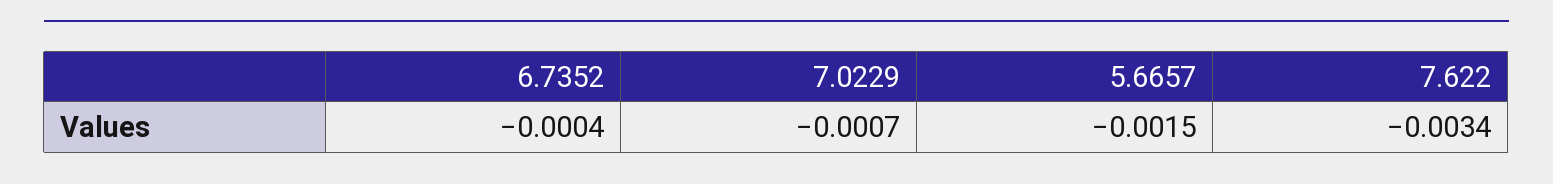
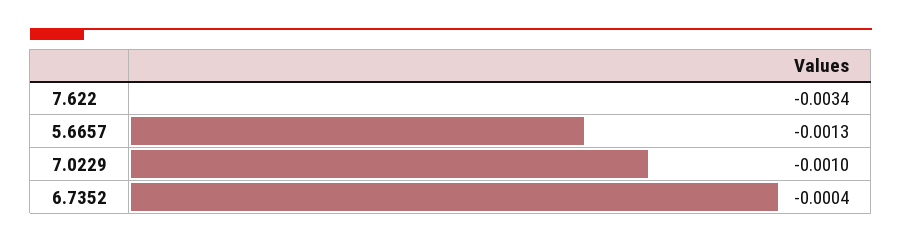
7.0229: -0.0007 -> -0.001
5.6657: -0.0015 -> -0.0013

